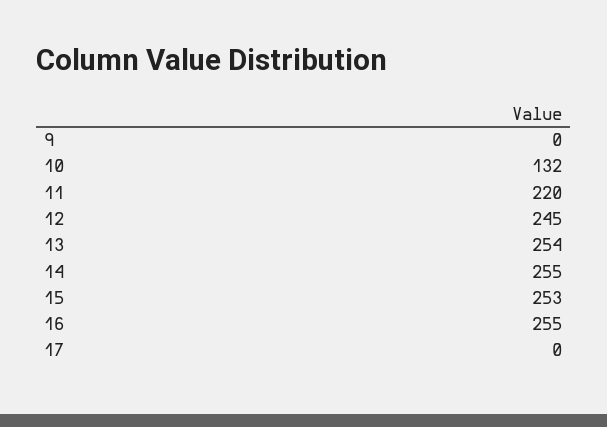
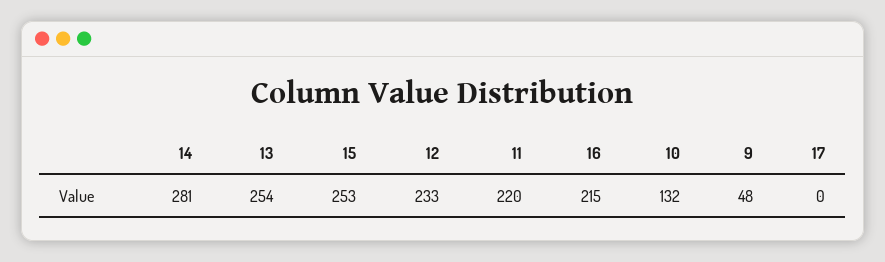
9: 0 -> 48
12: 245 -> 233
14: 255 -> 281
16: 255 -> 215

